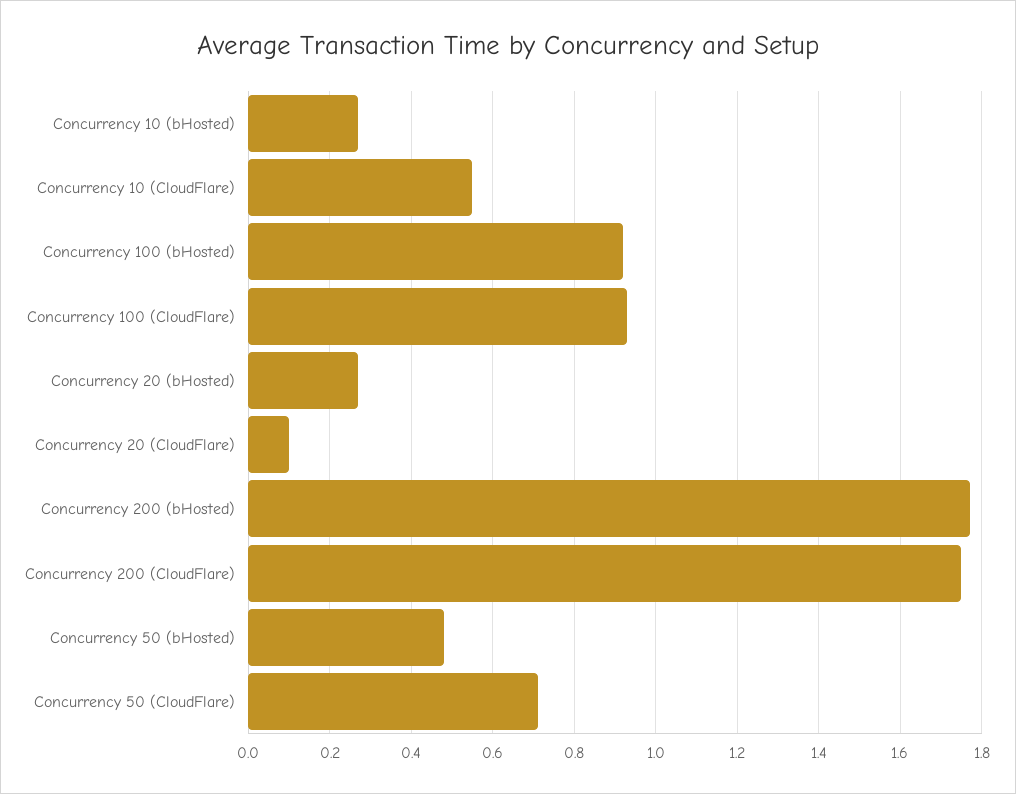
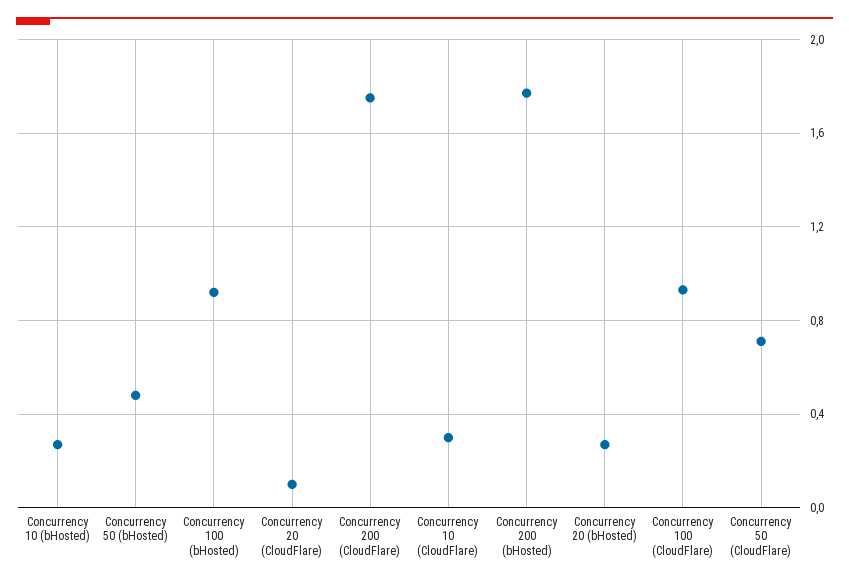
Concurrency 10 (CloudFlare): 0.55 -> 0.3

